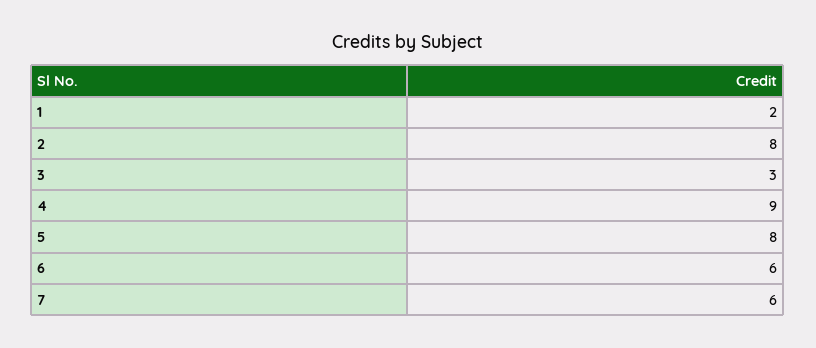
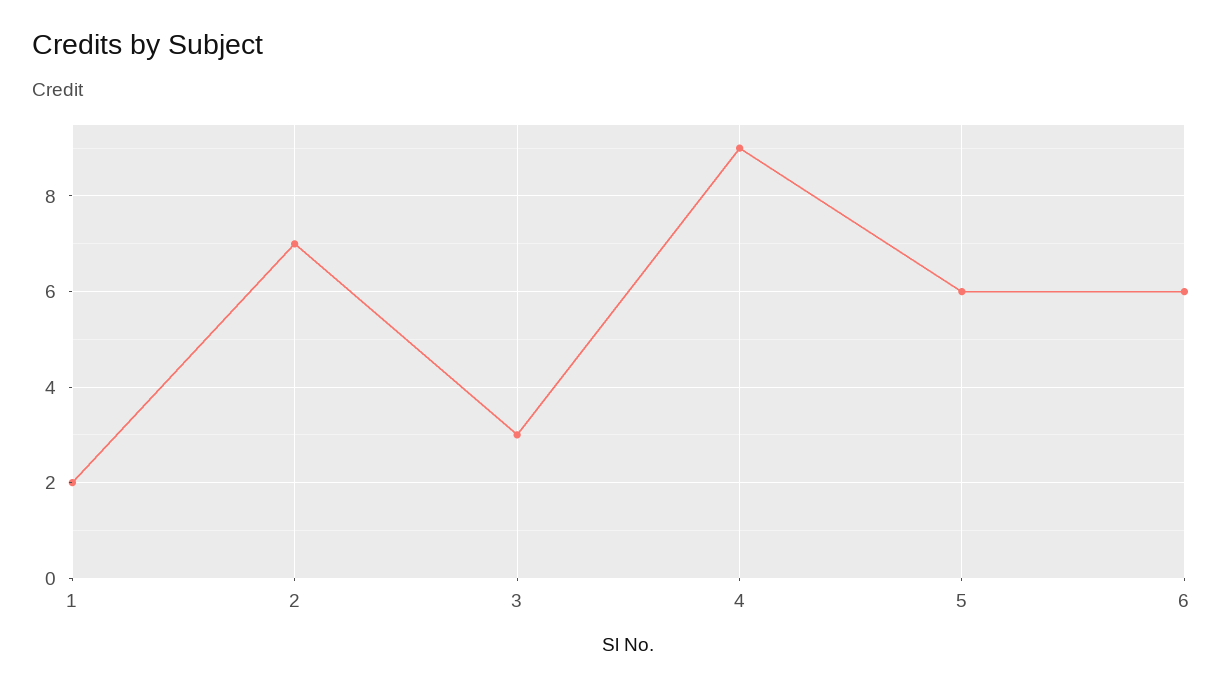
2: 8 -> 7
5: 8 -> 6
7: 6 -> none

